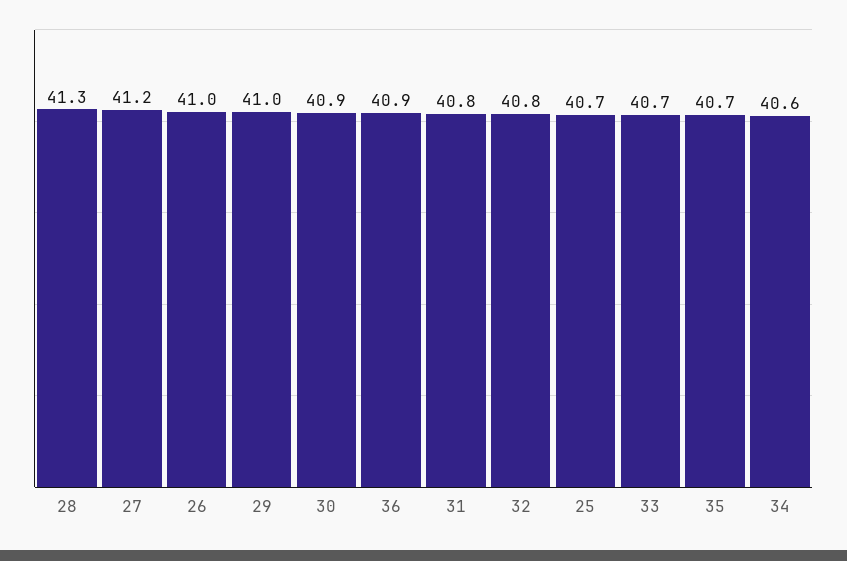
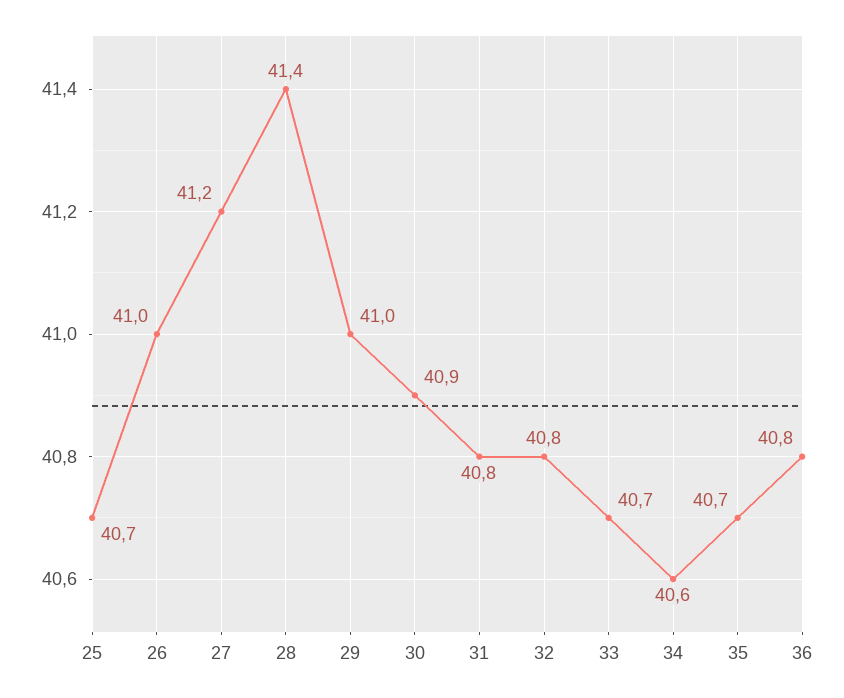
28: 41.3 -> 41.4
36: 40.9 -> 40.8

